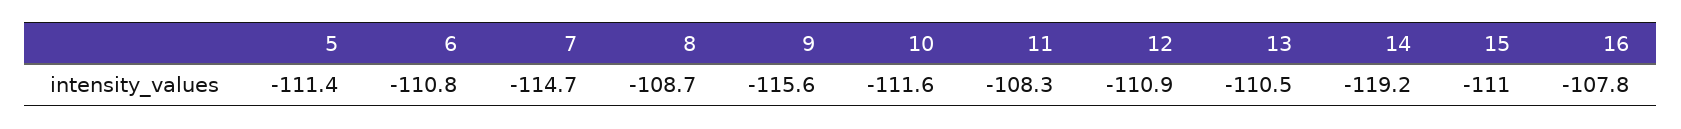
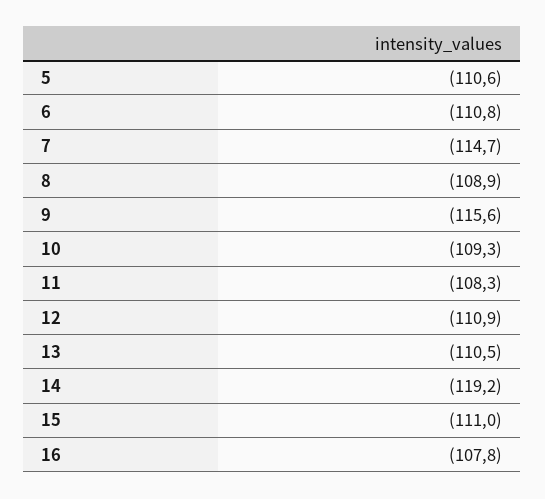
5: -111.4 -> -110.6
8: -108.7 -> -108.9
10: -111.6 -> -109.3

